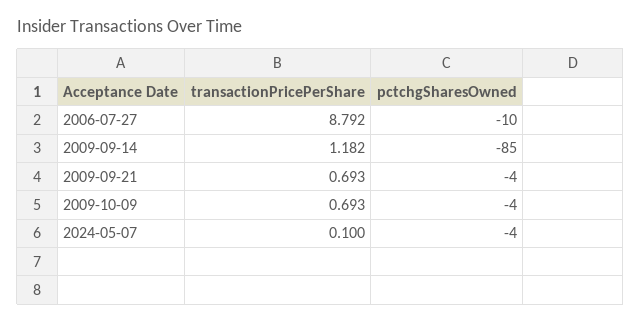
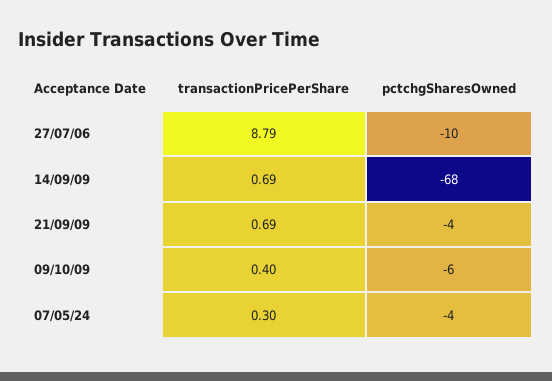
transactionPricePerShare, 2009-09-14: 1.182 -> 0.69
pctchgSharesOwned, 2009-09-14: -85 -> -68
transactionPricePerShare, 2009-10-09: 0.693 -> 0.4
pctchgSharesOwned, 2009-10-09: -4 -> -6
transactionPricePerShare, 2024-05-07: 0.1 -> 0.3

